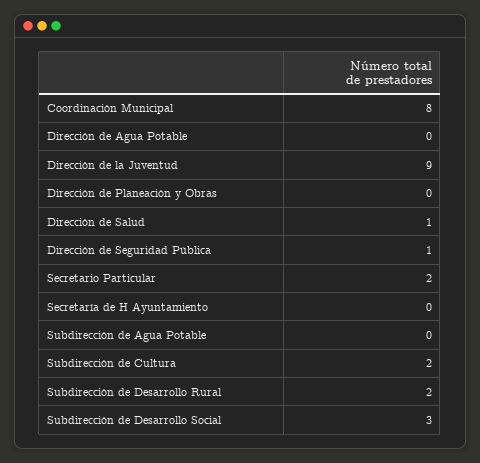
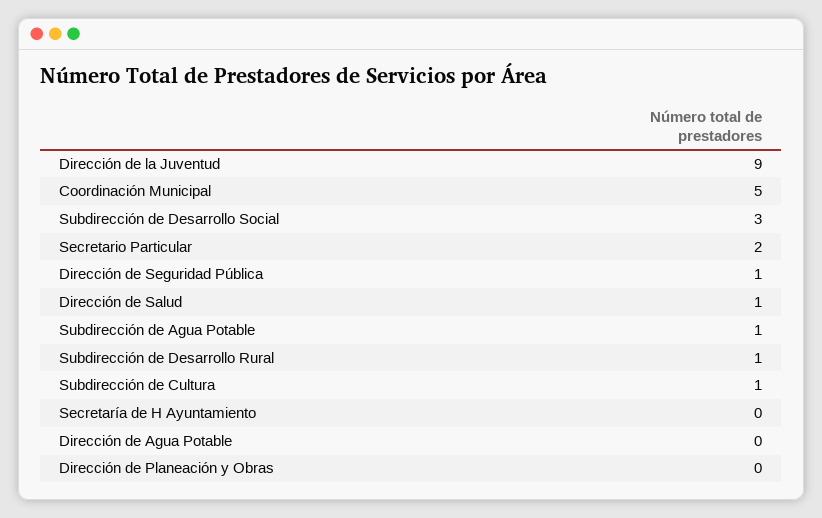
Coordinación Municipal: 8 -> 5
Subdirección de Agua Potable: 0 -> 1
Subdirección de Cultura: 2 -> 1
Subdirección de Desarrollo Rural: 2 -> 1

